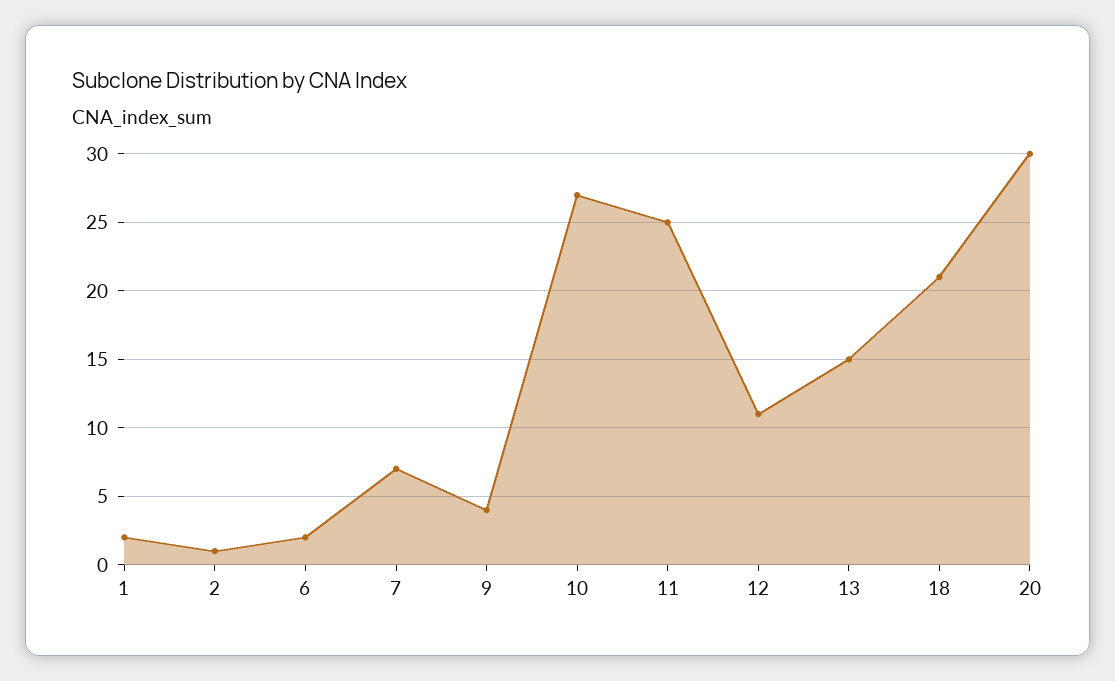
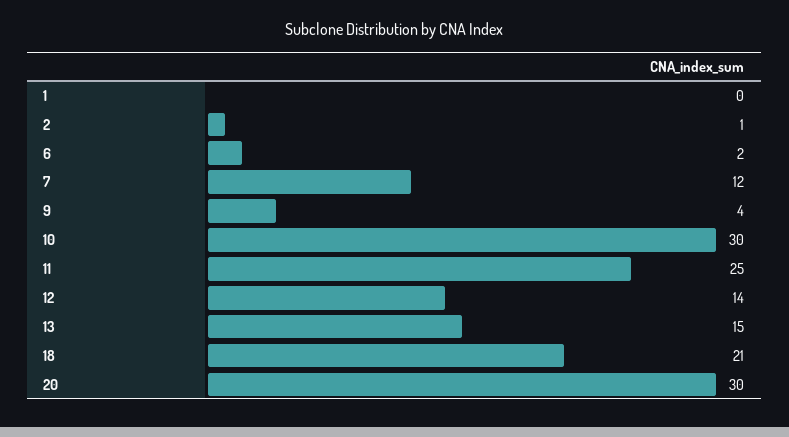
1: 2 -> 0
7: 7 -> 12
10: 27 -> 30
12: 11 -> 14

